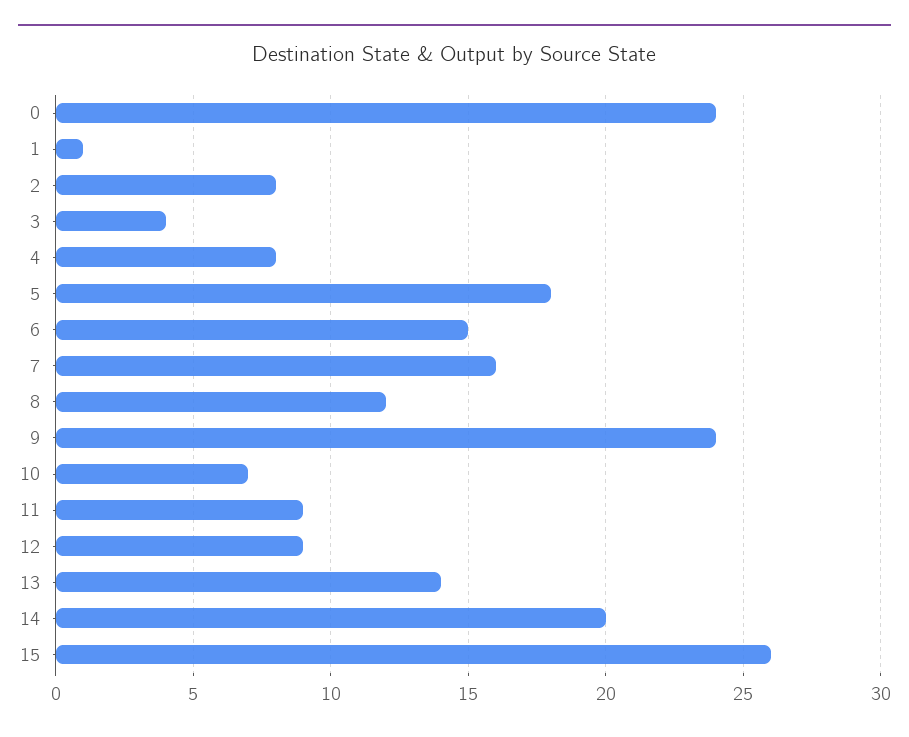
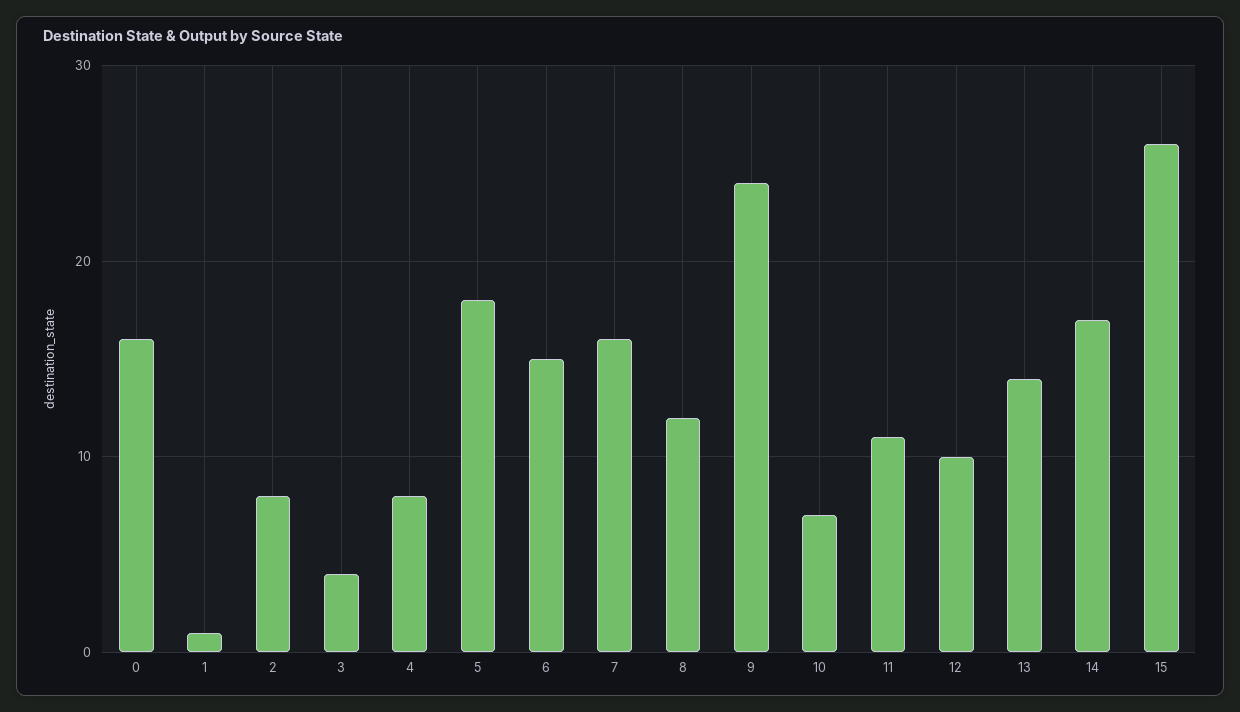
0: 24 -> 16
11: 9 -> 11
12: 9 -> 10
14: 20 -> 17

